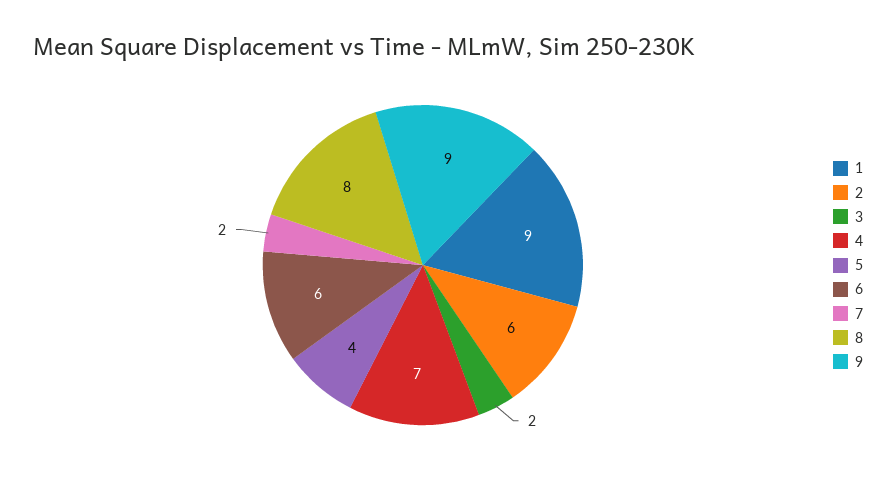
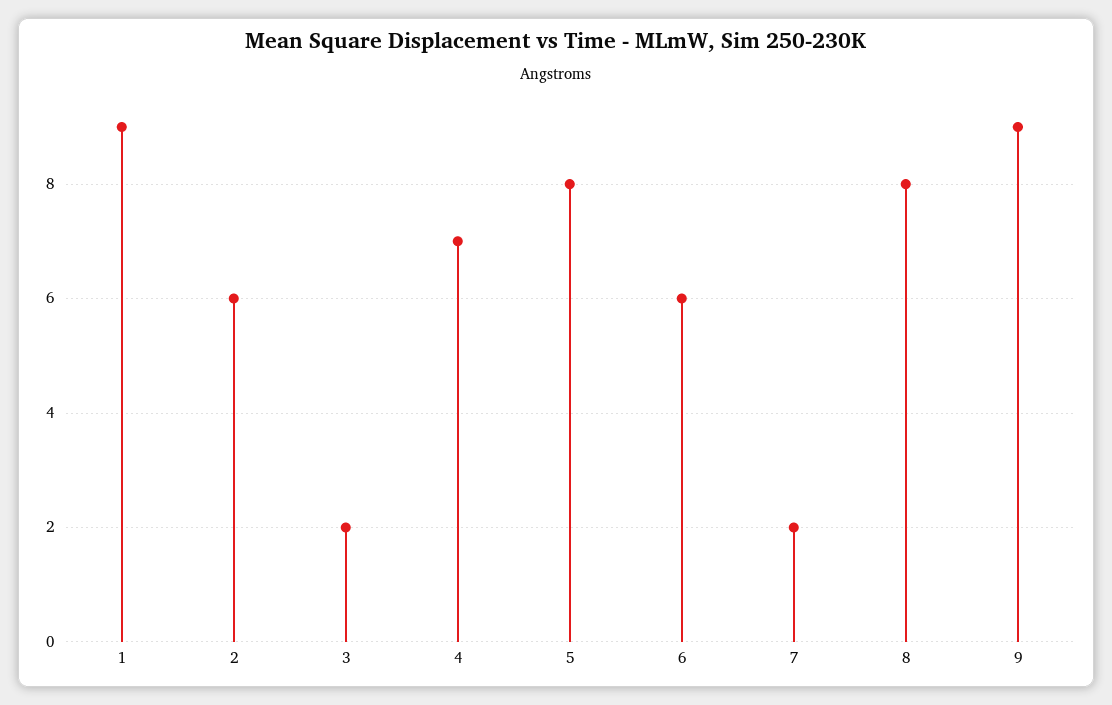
5: 4 -> 8

